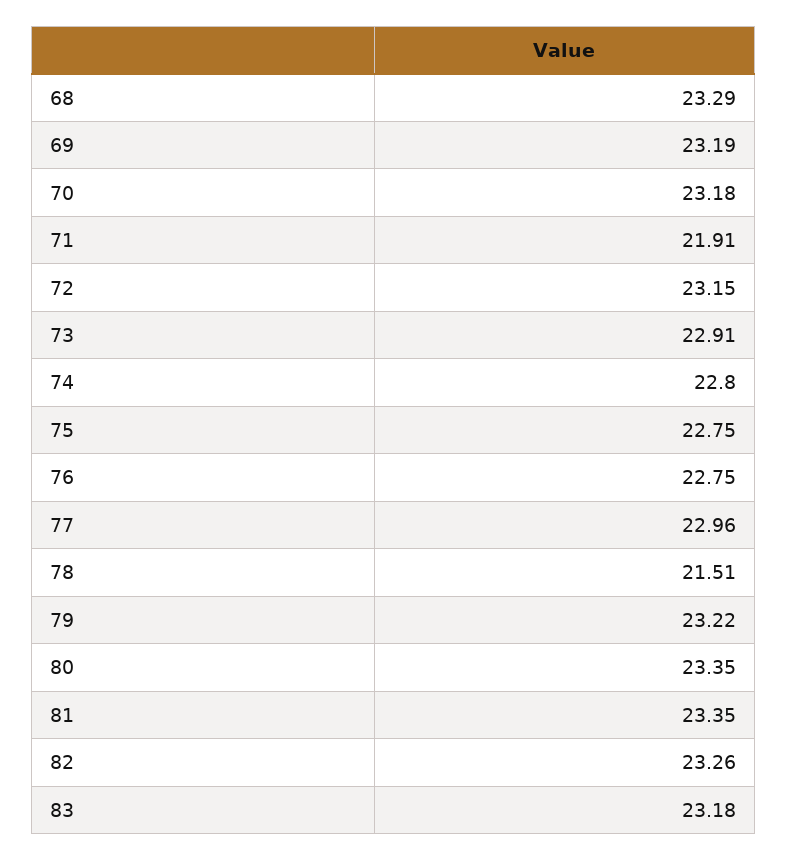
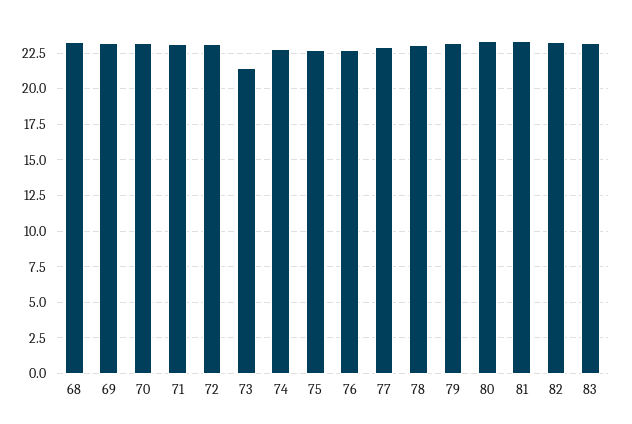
71: 21.91 -> 23
73: 22.91 -> 21.5
78: 21.51 -> 23

